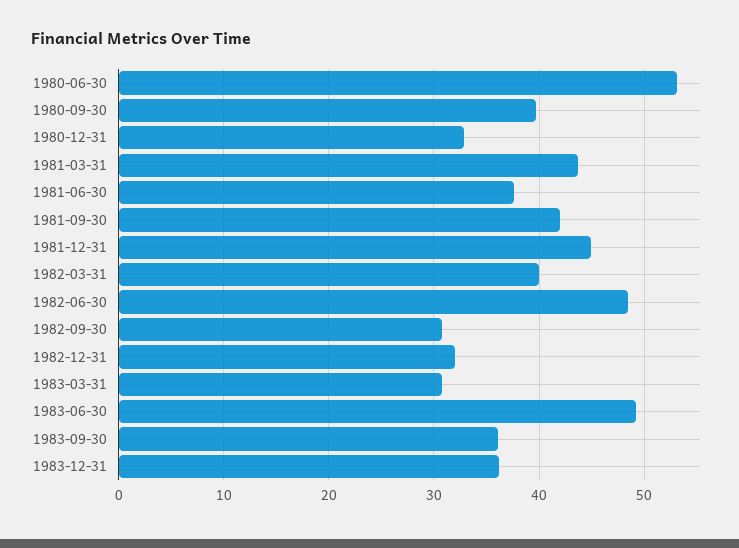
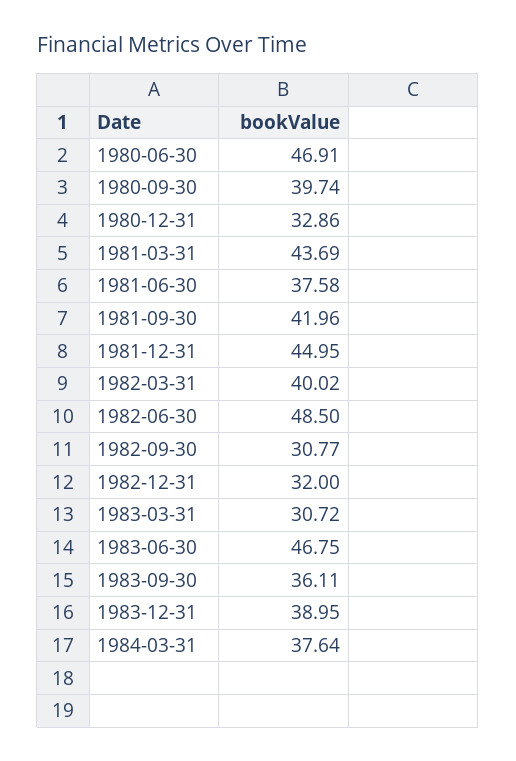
1980-06-30: 53 -> 46.91
1983-06-30: 49 -> 46.75
1983-12-31: 36 -> 38.95
1984-03-31: none -> 37.64

